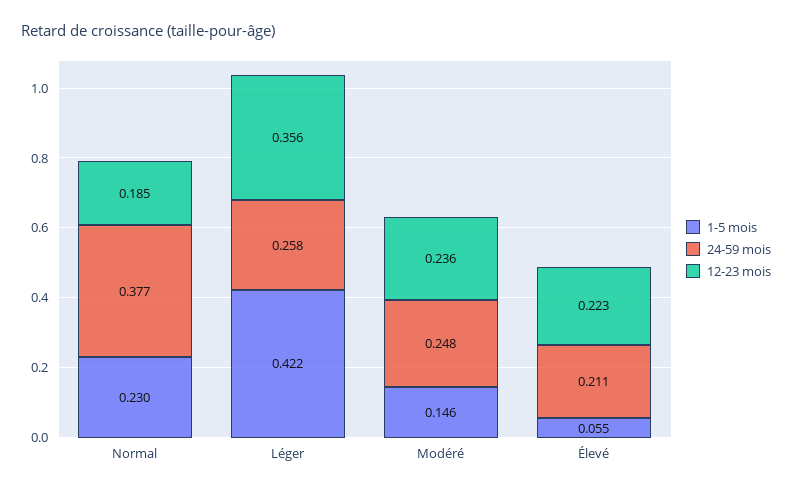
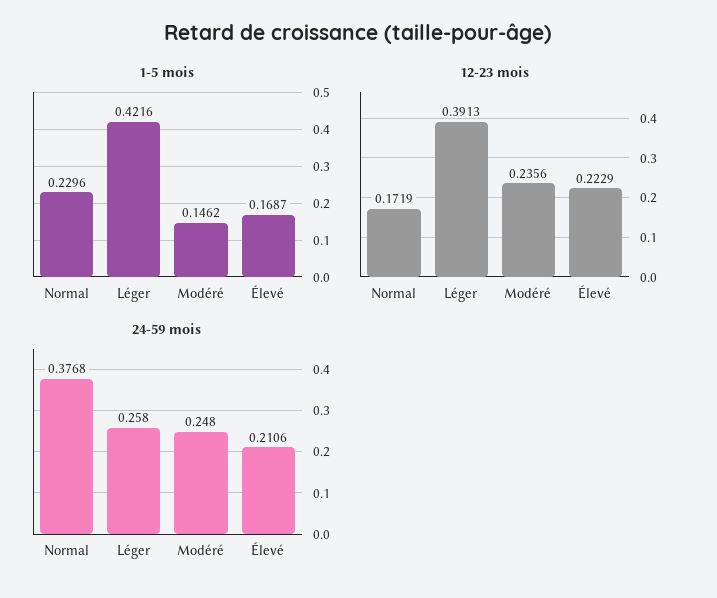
12-23 mois, Normal: 0.185 -> 0.1719
12-23 mois, Léger: 0.356 -> 0.3913
1-5 mois, Élevé: 0.055 -> 0.1687

